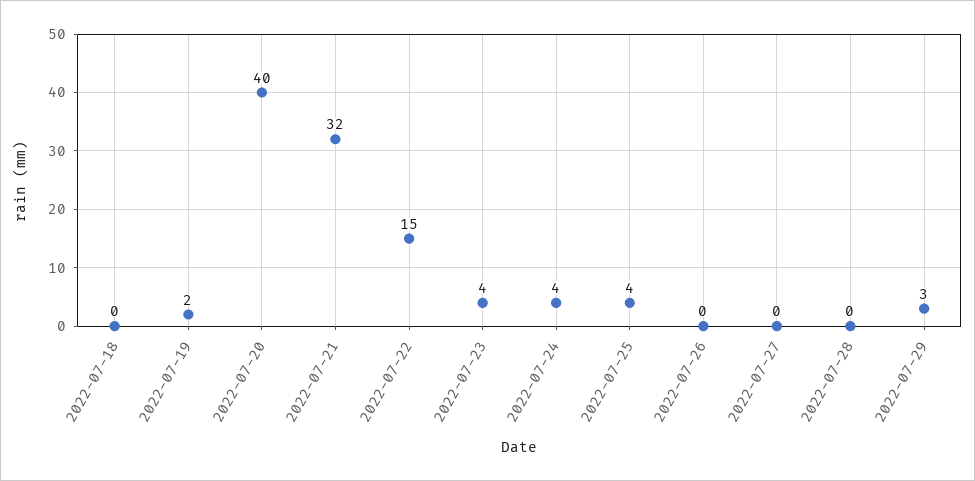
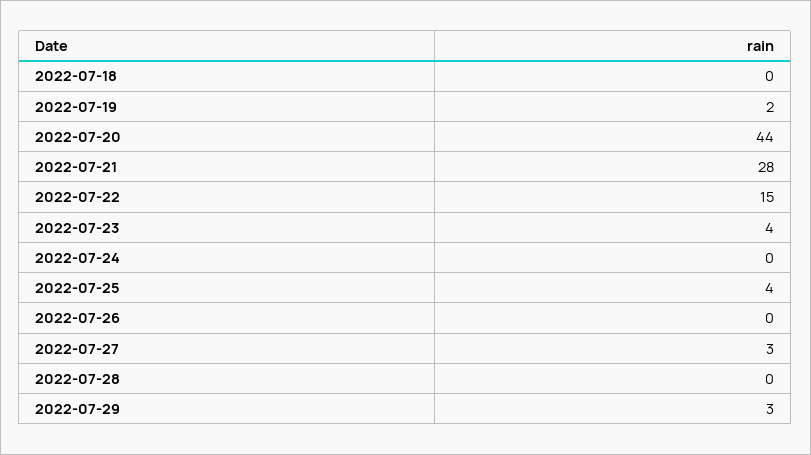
2022-07-20: 40 -> 44
2022-07-21: 32 -> 28
2022-07-24: 4 -> 0
2022-07-27: 0 -> 3

